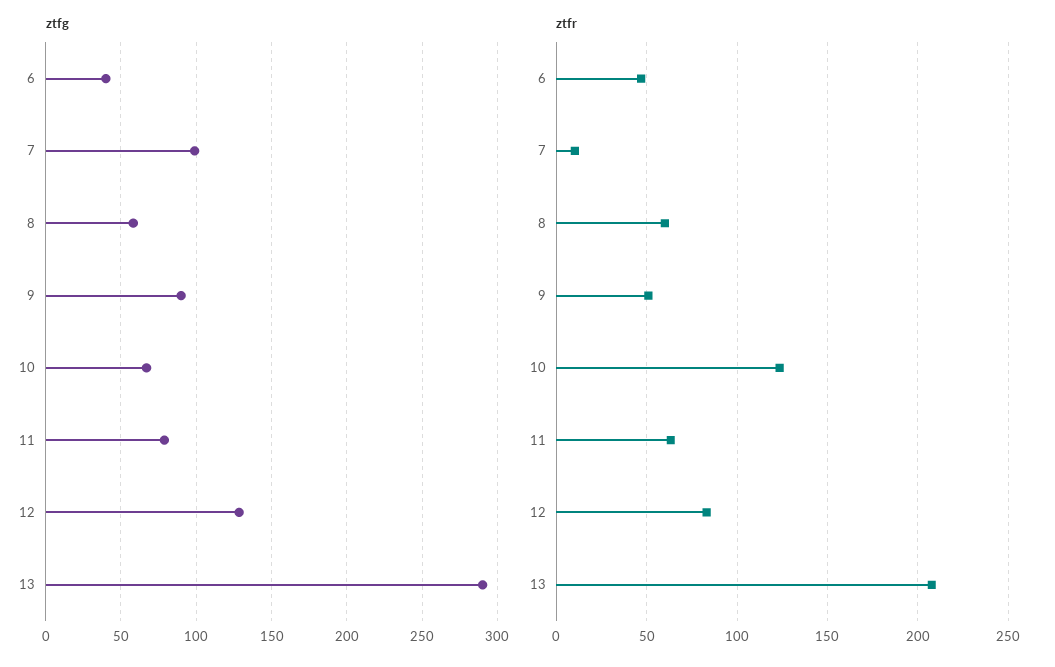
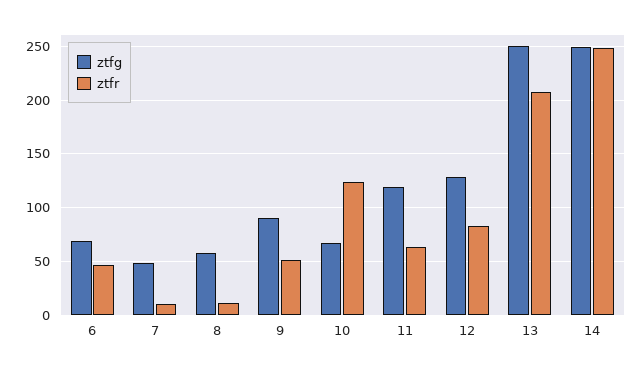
ztfg, 6: 40 -> 70
ztfg, 7: 100 -> 50
ztfg, 11: 80 -> 120
ztfg, 13: 290 -> 250
ztfr, 8: 60 -> 10
ztfg, 14: none -> 250
ztfr, 14: none -> 250

